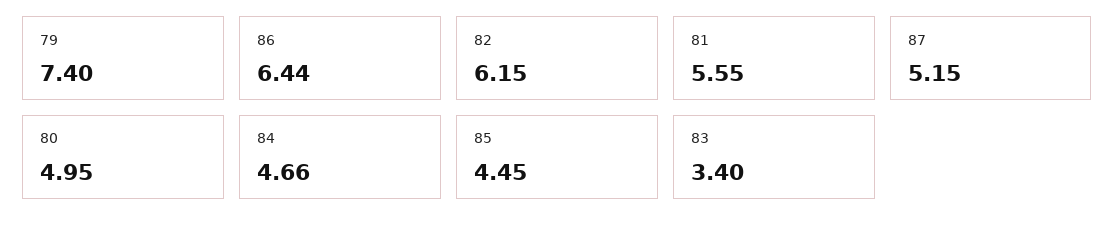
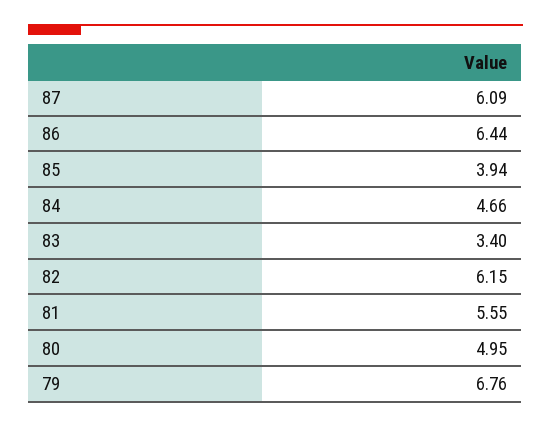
79: 7.4 -> 6.76
87: 5.15 -> 6.09
85: 4.45 -> 3.94

